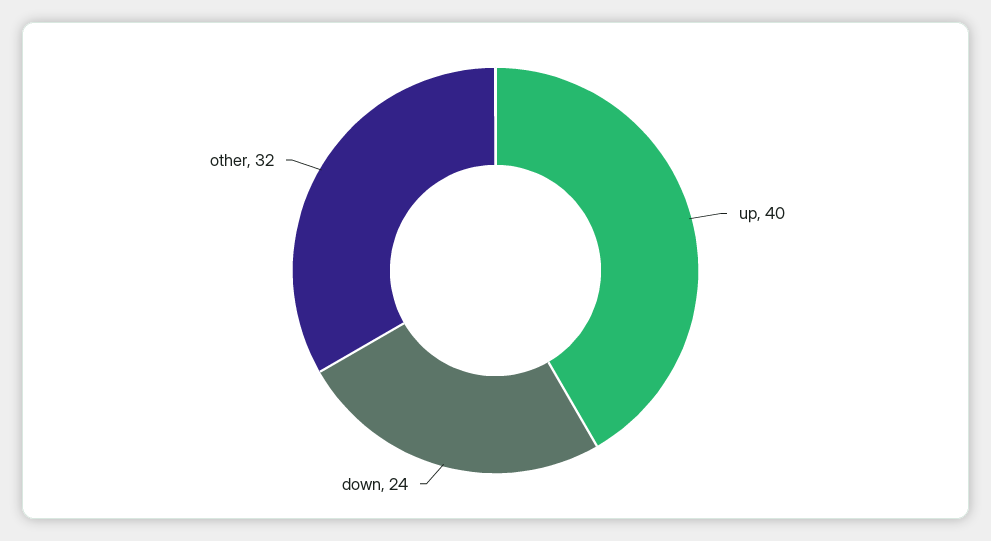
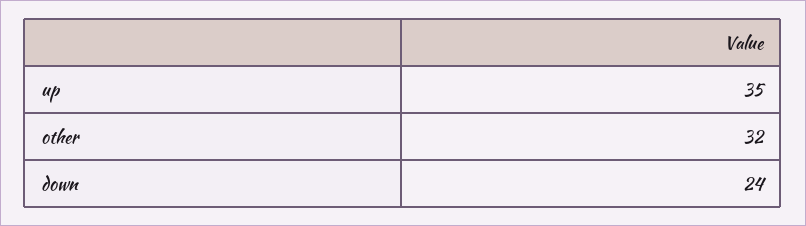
up: 40 -> 35

